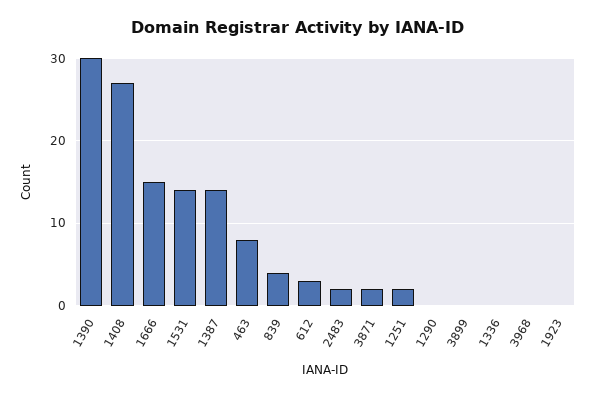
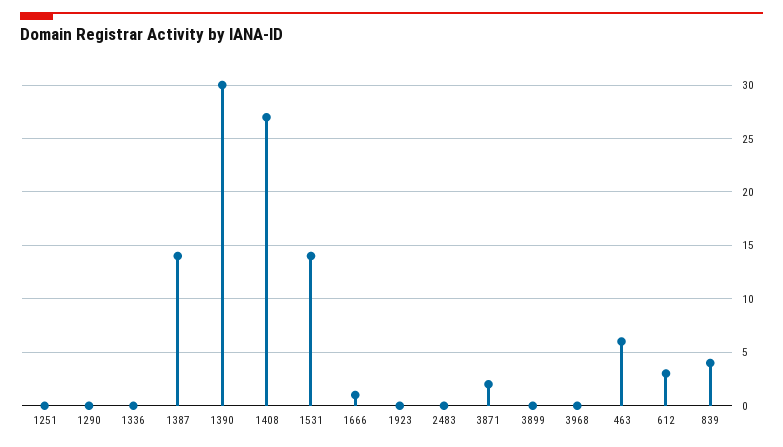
1666: 15 -> 1
463: 8 -> 6
2483: 2 -> 0
1251: 2 -> 0

